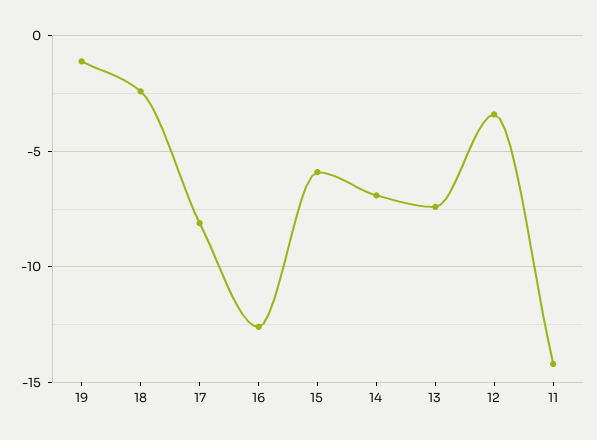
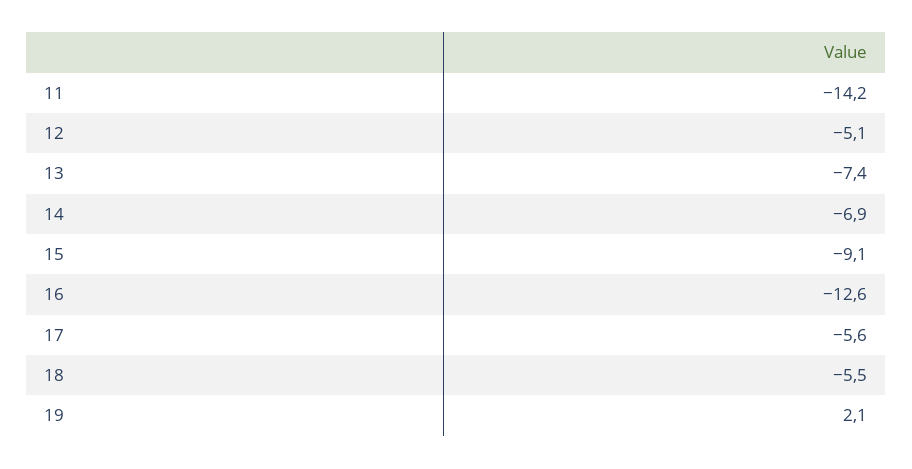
19: -1 -> 2.1
18: -2.5 -> -5.5
17: -8 -> -5.6
15: -6 -> -9.1
12: -3.5 -> -5.1

